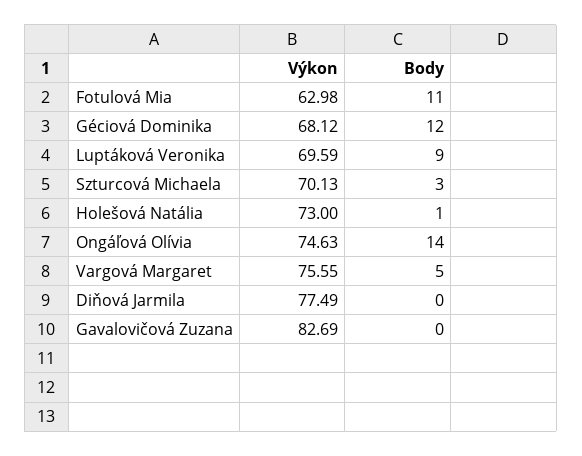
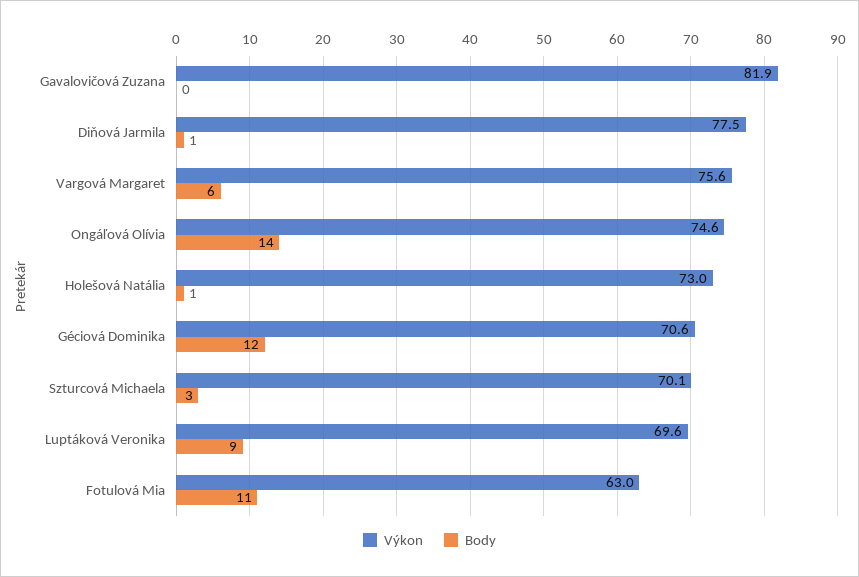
Výkon, Géciová Dominika: 68.12 -> 70.6
Body, Vargová Margaret: 5 -> 6
Body, Diňová Jarmila: 0 -> 1
Výkon, Gavalovičová Zuzana: 82.69 -> 81.9

